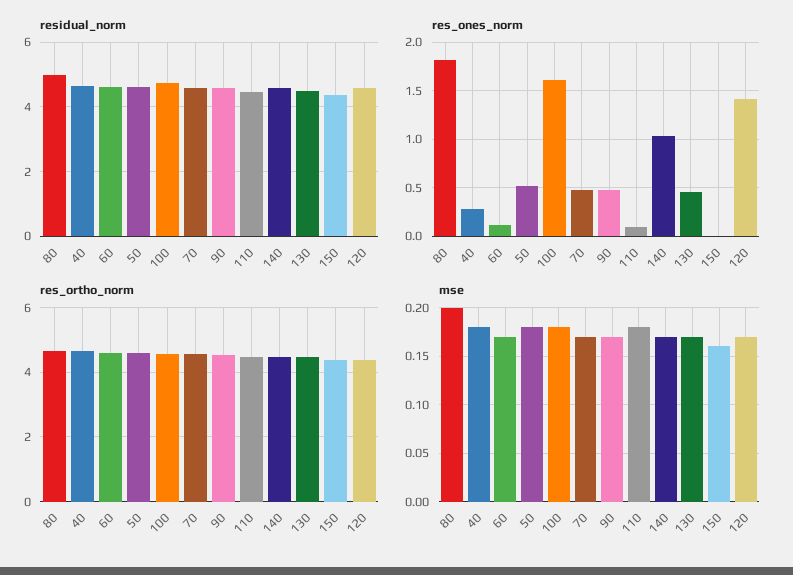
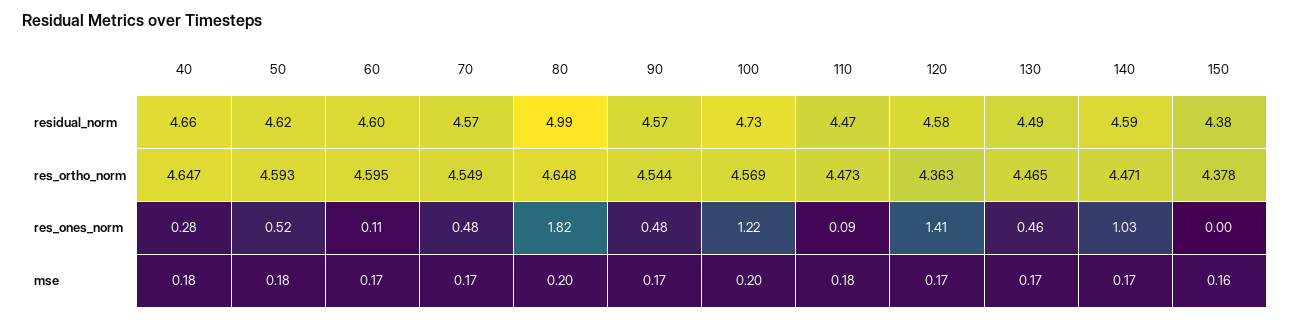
res_ones_norm, 100: 1.6 -> 1.22
mse, 100: 0.18 -> 0.2

